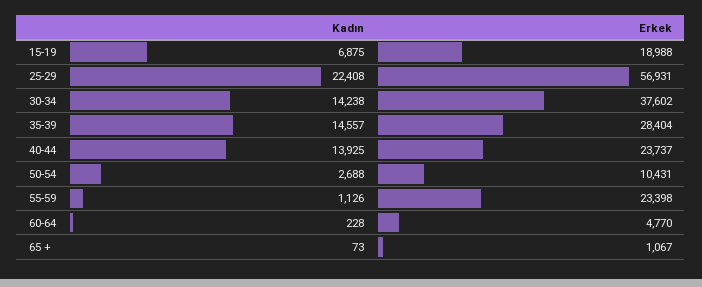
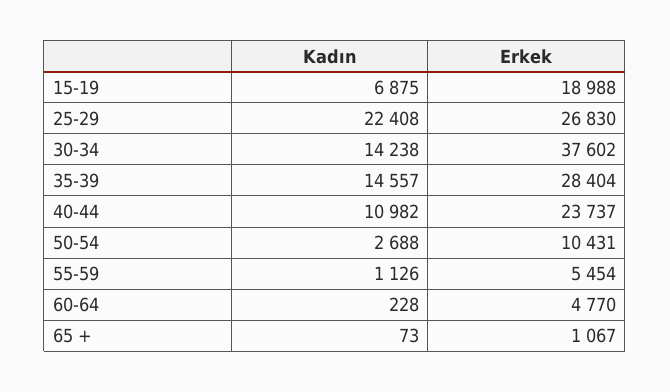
Erkek, 25-29: 56931 -> 26830
Kadın, 40-44: 13925 -> 10982
Erkek, 55-59: 23398 -> 5454

